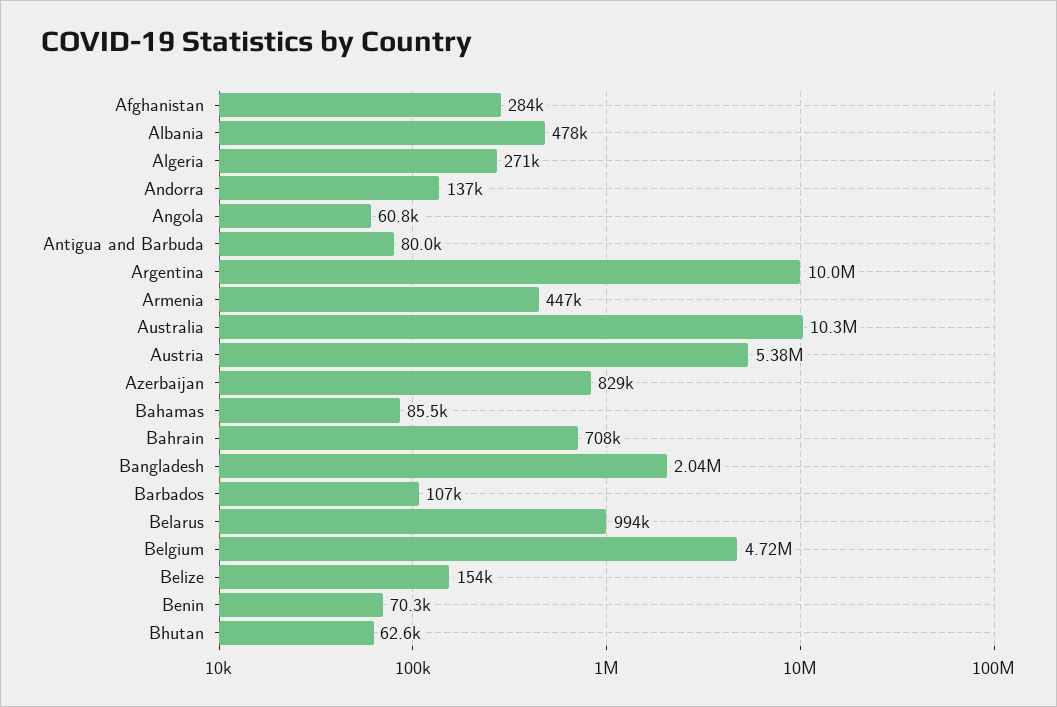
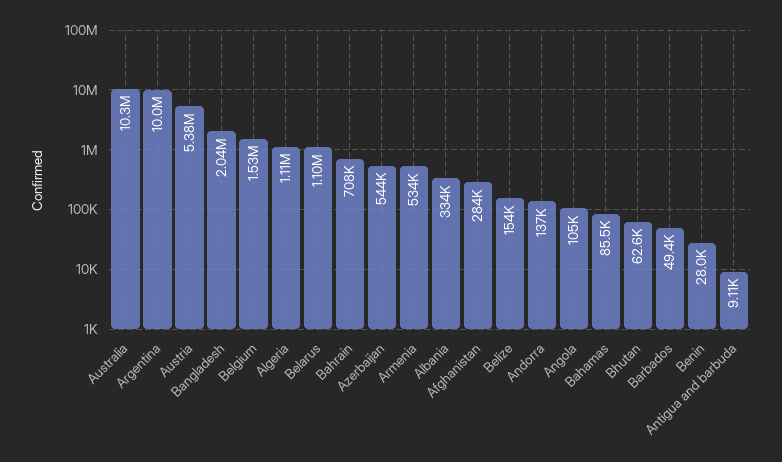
Albania: 478000 -> 334000
Algeria: 271000 -> 1110000
Angola: 60800 -> 105000
Antigua and Barbuda: 80000 -> 9110
Armenia: 447000 -> 534000
Azerbaijan: 829000 -> 544000
Barbados: 107000 -> 49400
Belarus: 994000 -> 1100000
Belgium: 4720000 -> 1530000
Benin: 70300 -> 28000

